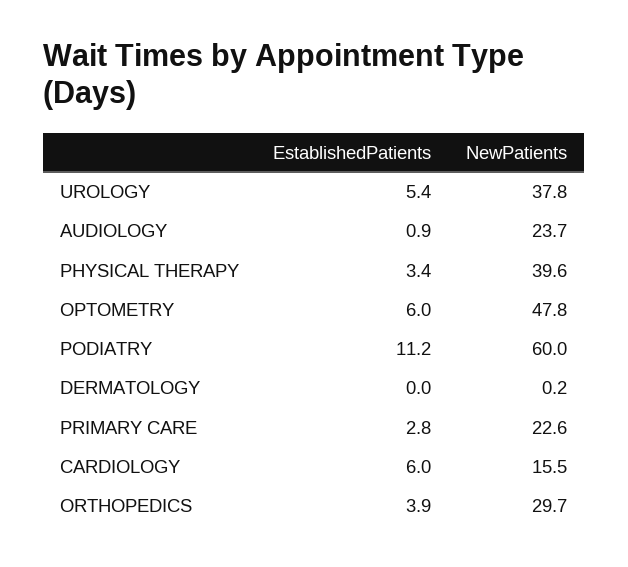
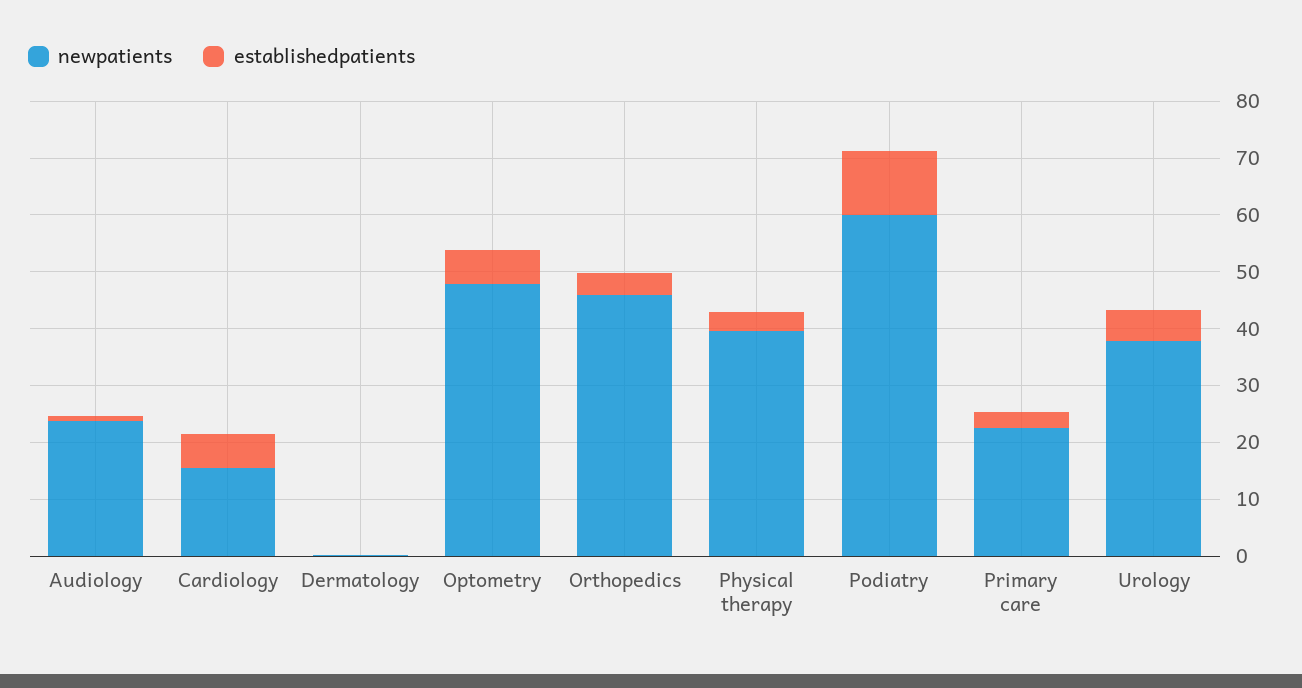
NewPatients, ORTHOPEDICS: 29.7 -> 46

